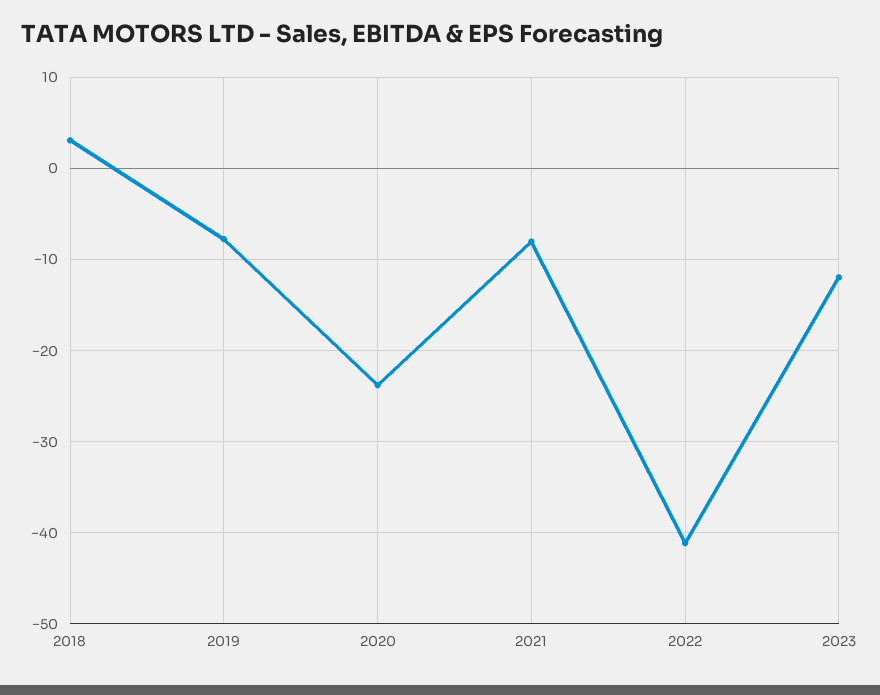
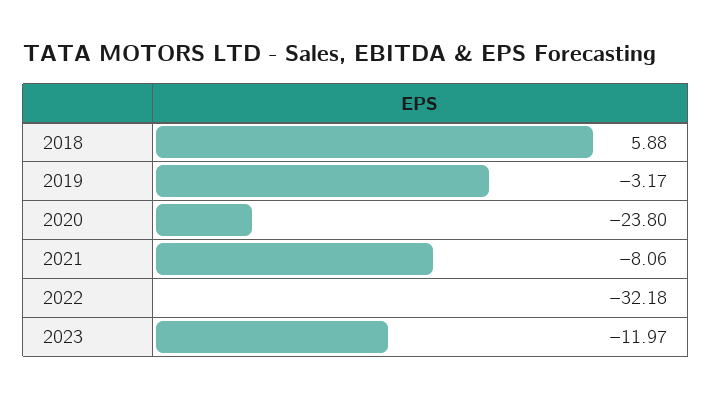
2018: 3 -> 5.88
2019: -8 -> -3.17
2022: -41 -> -32.18

